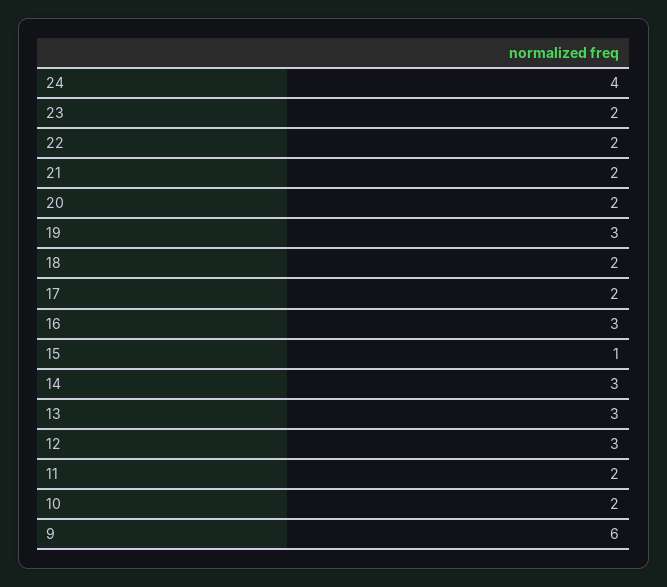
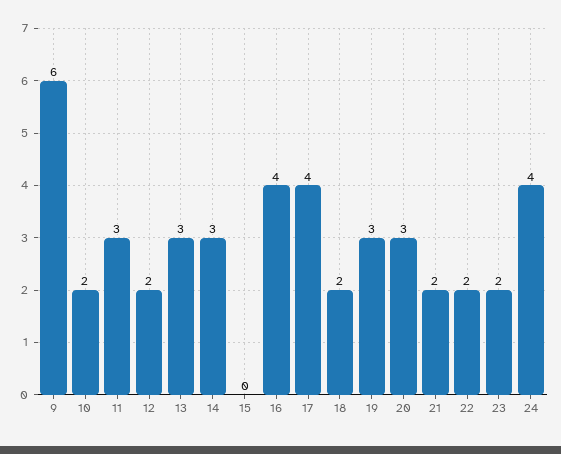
20: 2 -> 3
17: 2 -> 4
16: 3 -> 4
15: 1 -> 0
12: 3 -> 2
11: 2 -> 3

